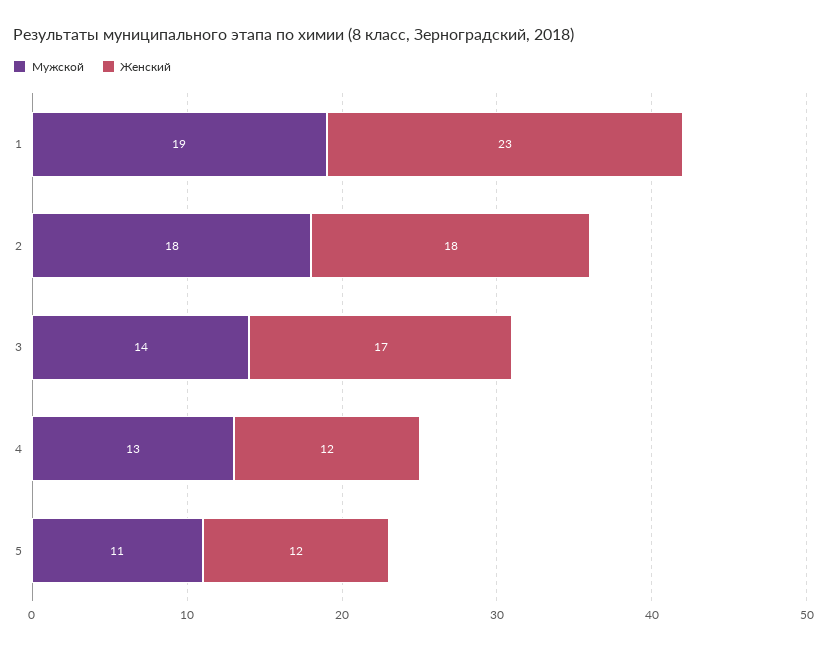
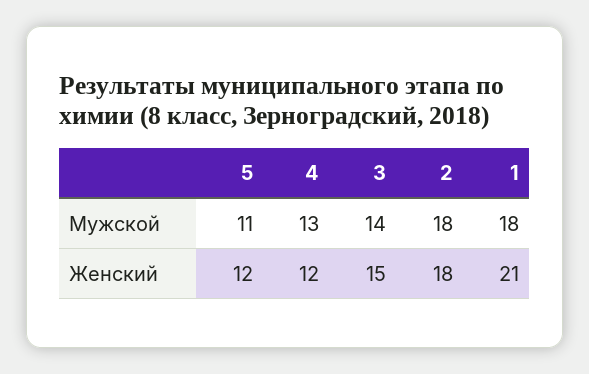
Мужской, 1: 19 -> 18
Женский, 1: 23 -> 21
Женский, 3: 17 -> 15

